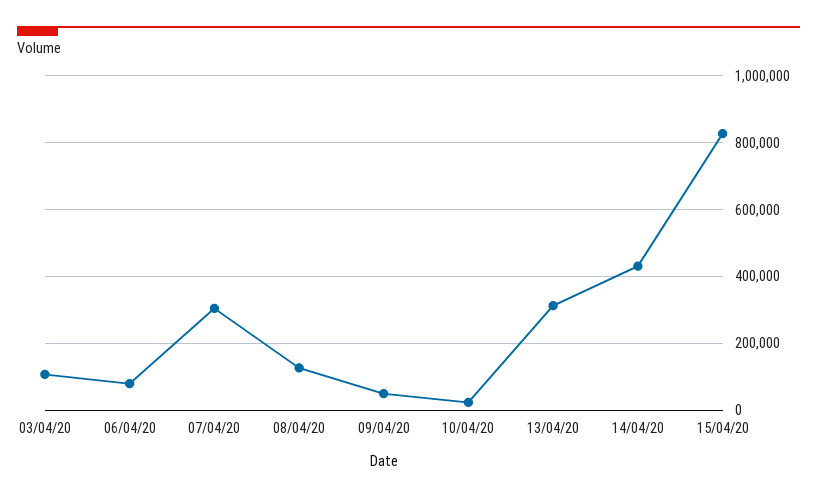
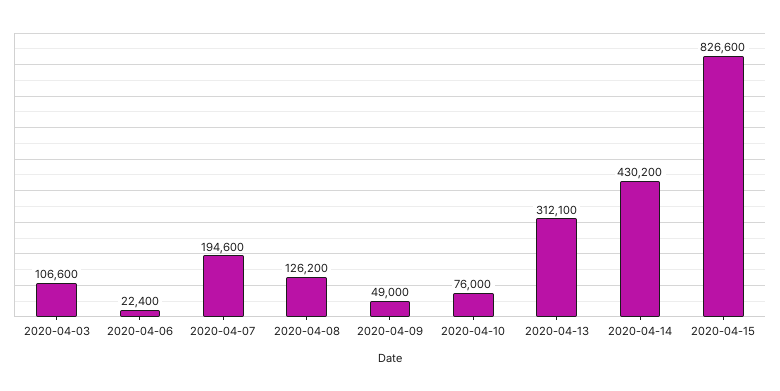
06/04/20: 80000 -> 22400
07/04/20: 300000 -> 194600
10/04/20: 20000 -> 76000

